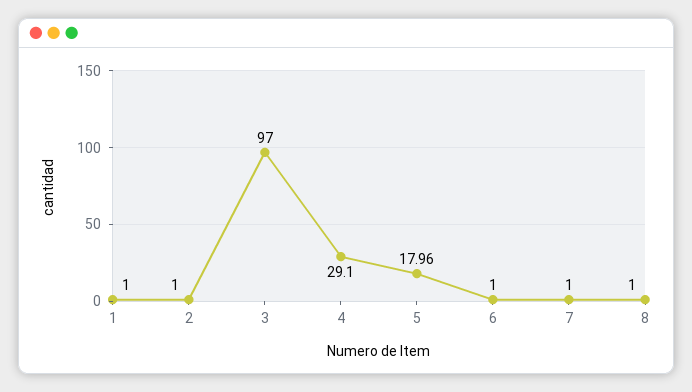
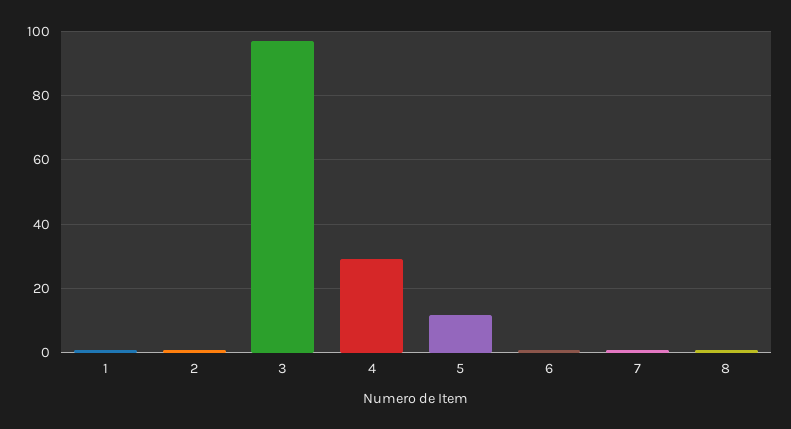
5: 17.96 -> 12

